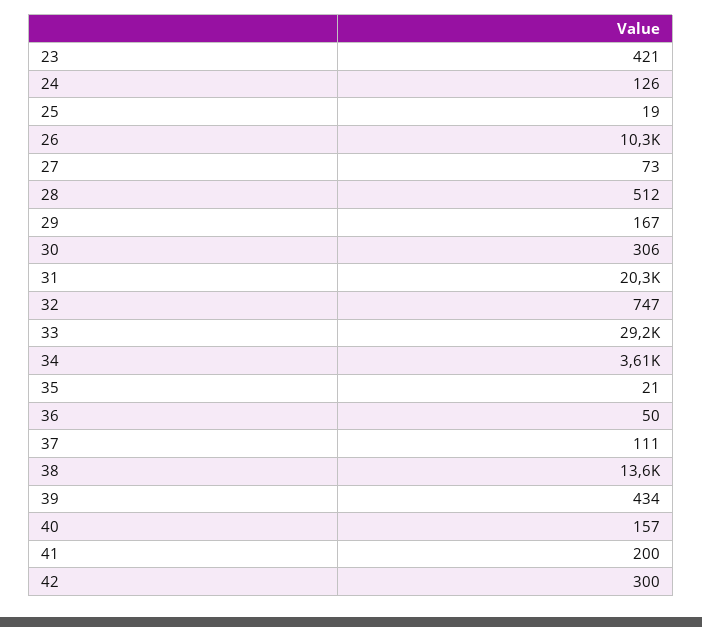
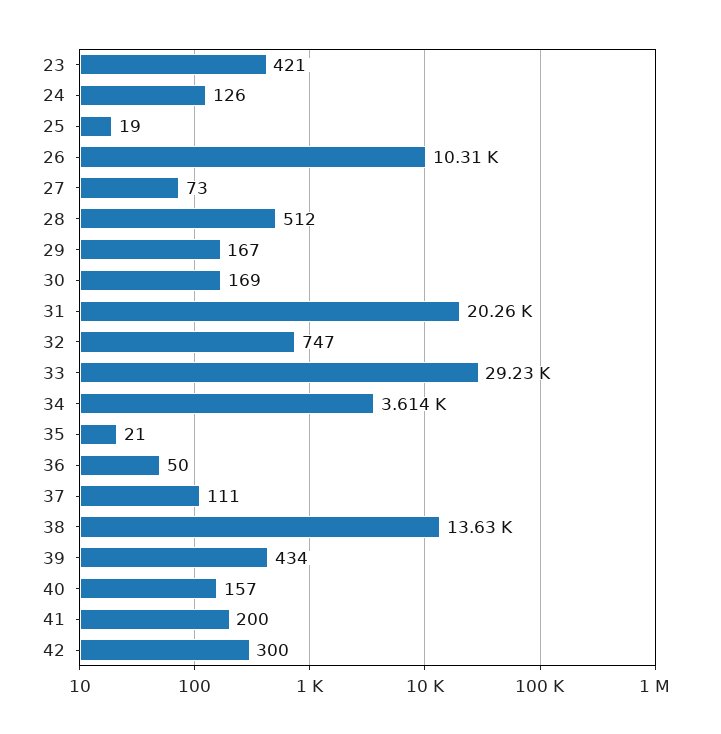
30: 306 -> 169

